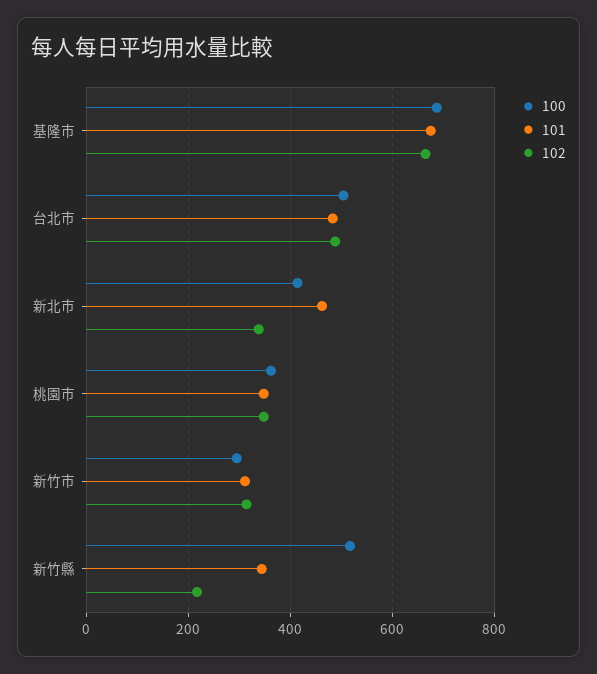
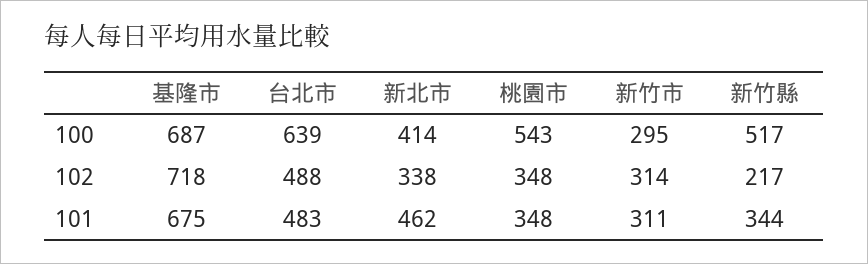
102, 基隆市: 660 -> 718
100, 台北市: 500 -> 639
100, 桃園市: 360 -> 543

